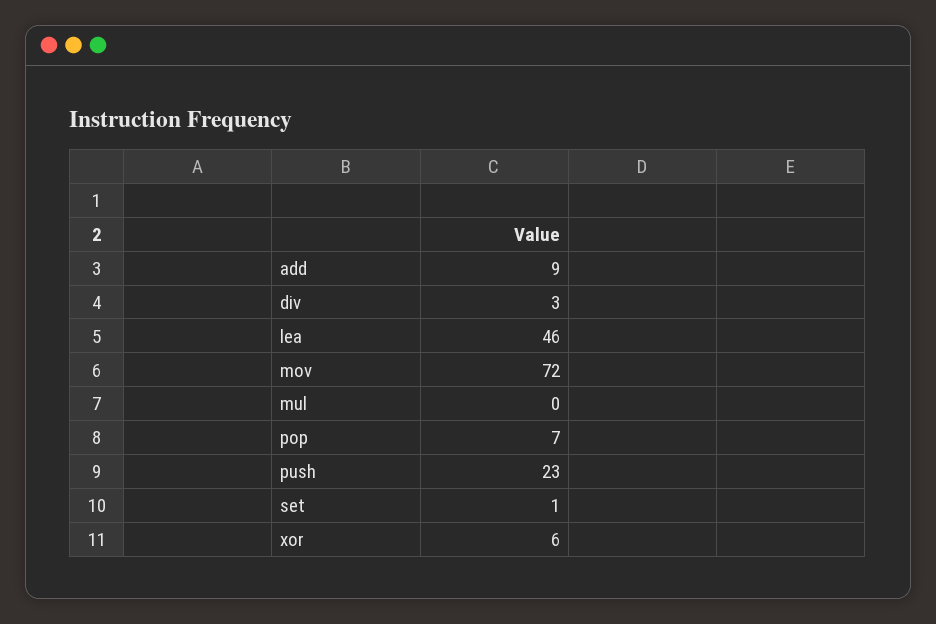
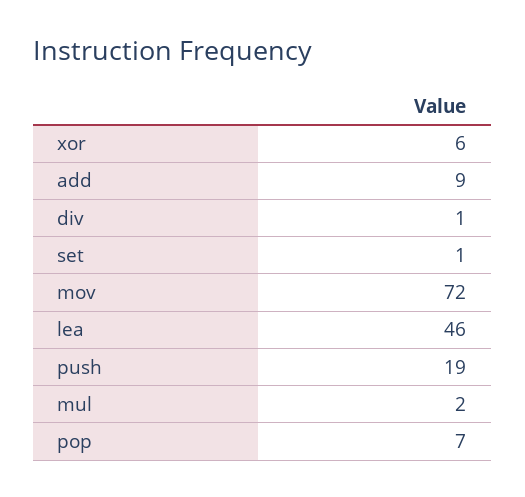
div: 3 -> 1
mul: 0 -> 2
push: 23 -> 19

